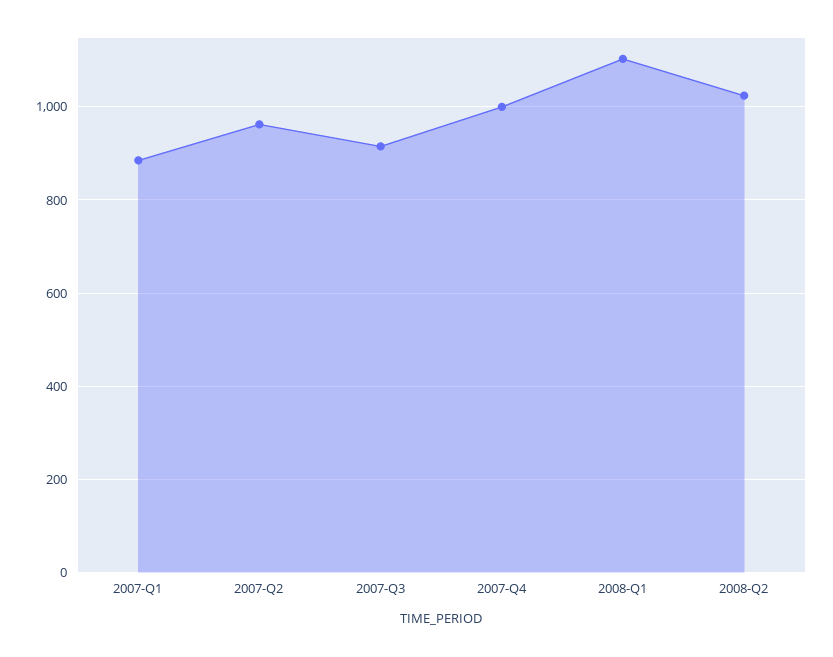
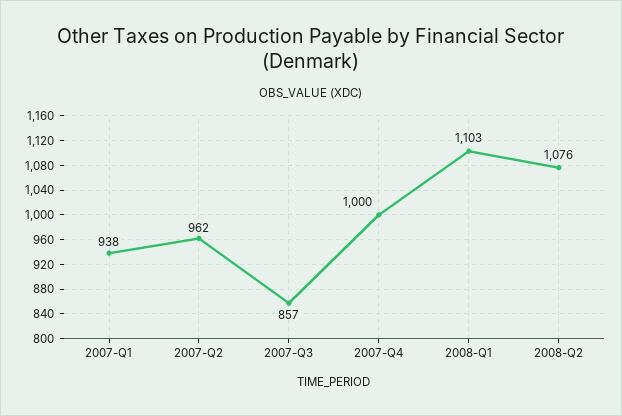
2007-Q1: 880 -> 938
2007-Q3: 920 -> 857
2008-Q2: 1020 -> 1076

